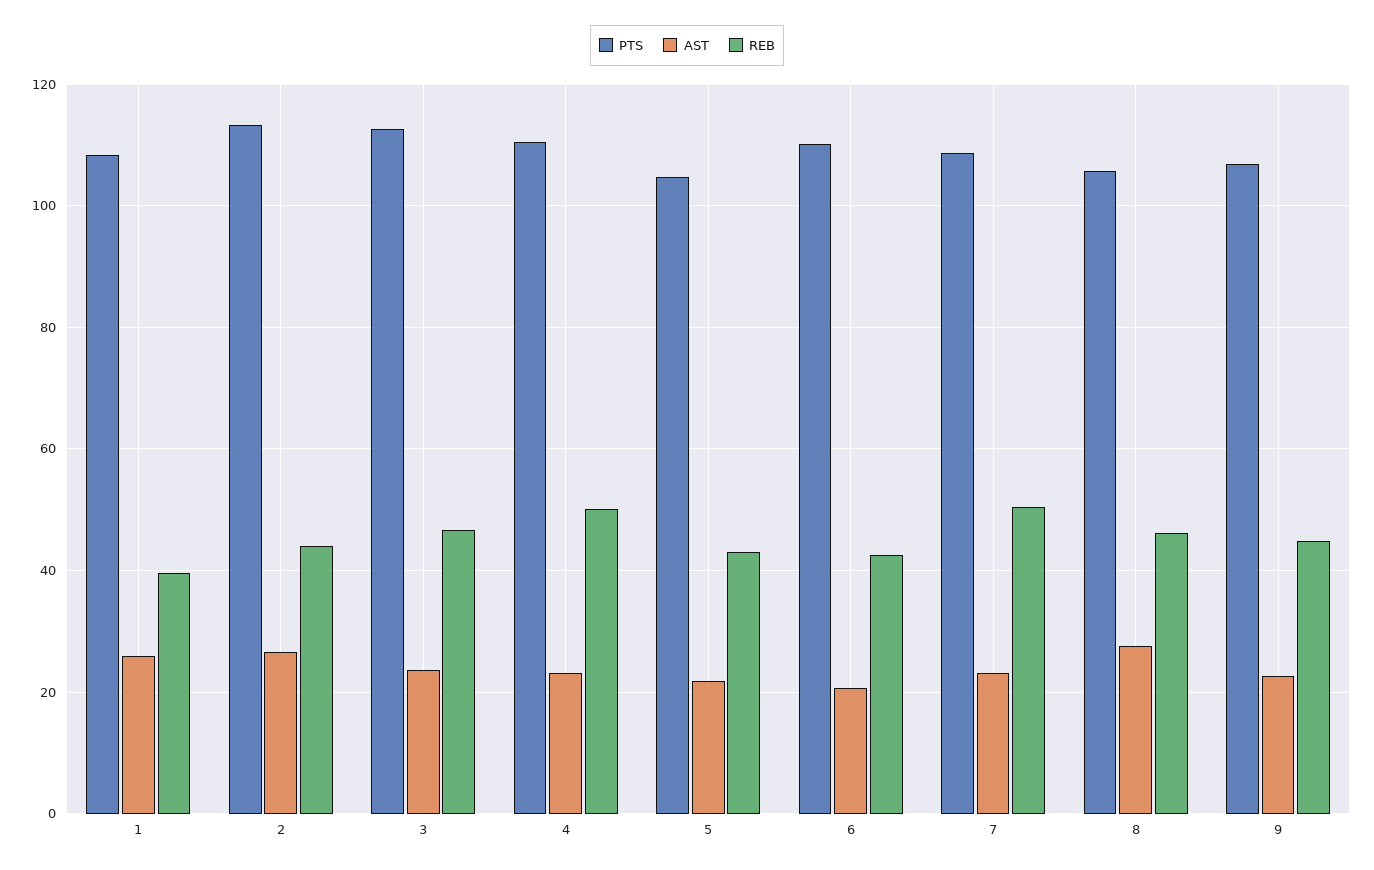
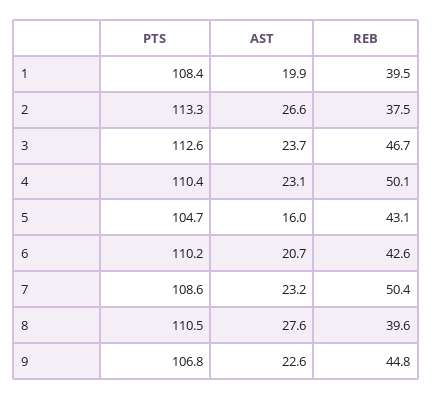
AST, 1: 26 -> 19.9
REB, 2: 44 -> 37.5
AST, 5: 22 -> 16
PTS, 8: 106 -> 110.5
REB, 8: 46 -> 39.6

